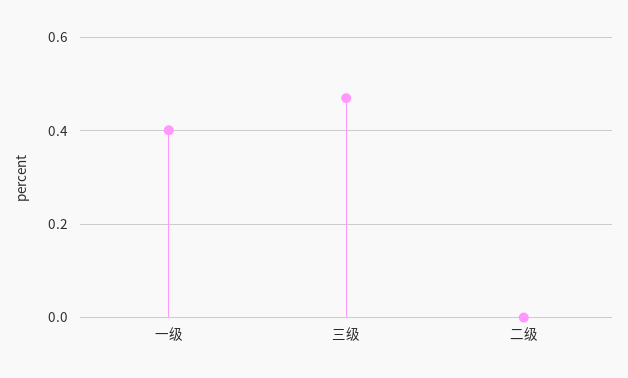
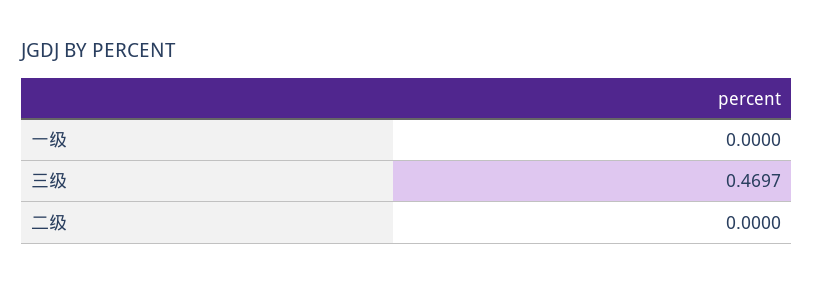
一级: 0.4 -> 0

